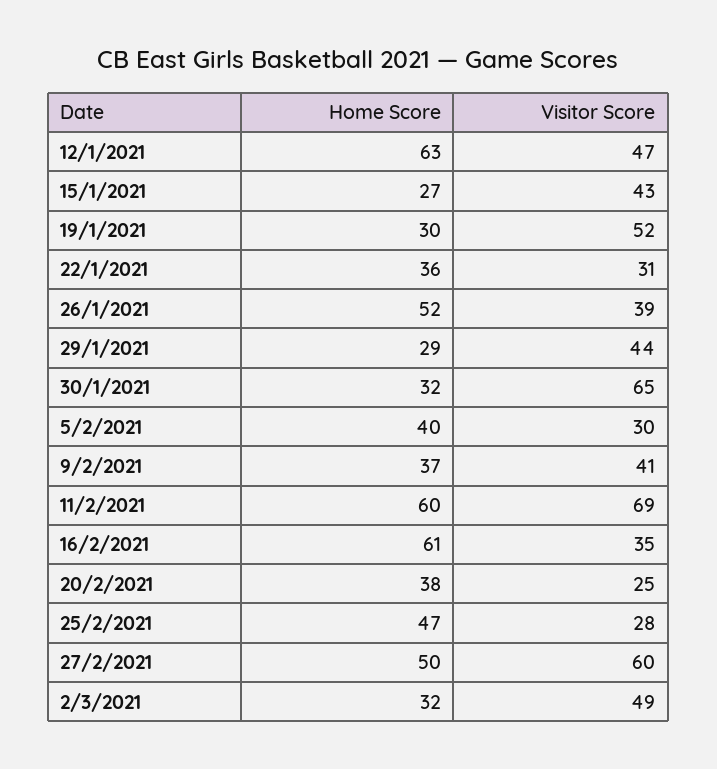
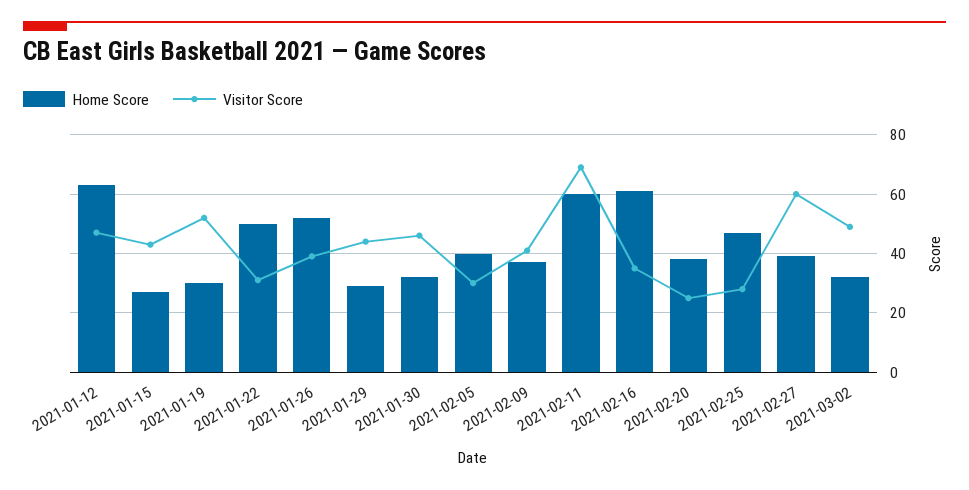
Home Score, 22/1/2021: 36 -> 50
Visitor Score, 30/1/2021: 65 -> 45
Home Score, 27/2/2021: 50 -> 40

